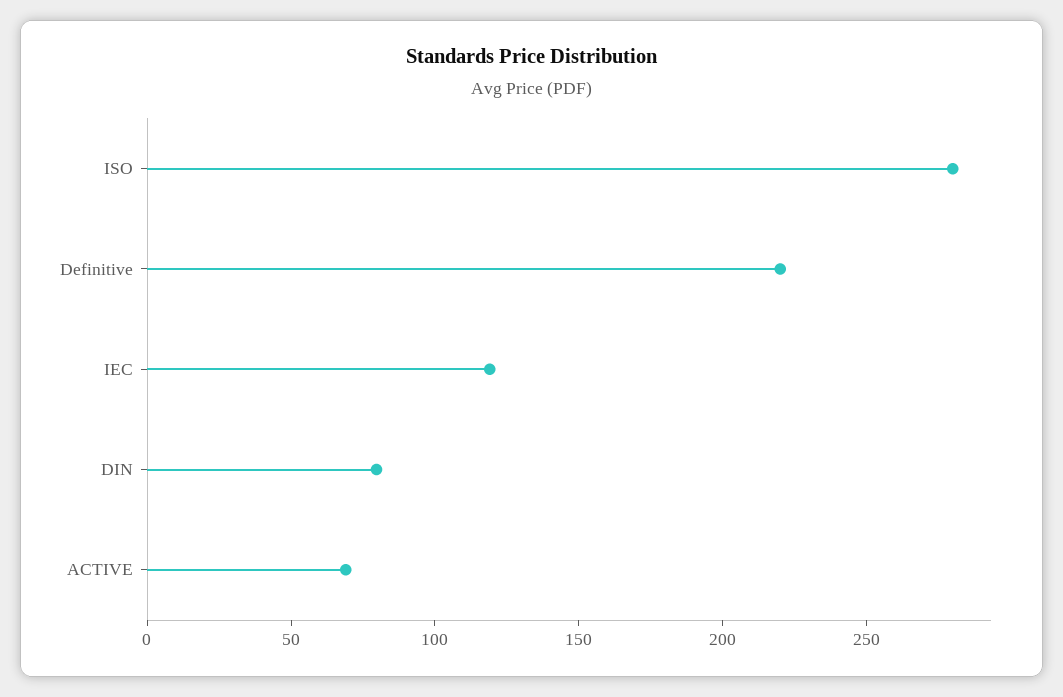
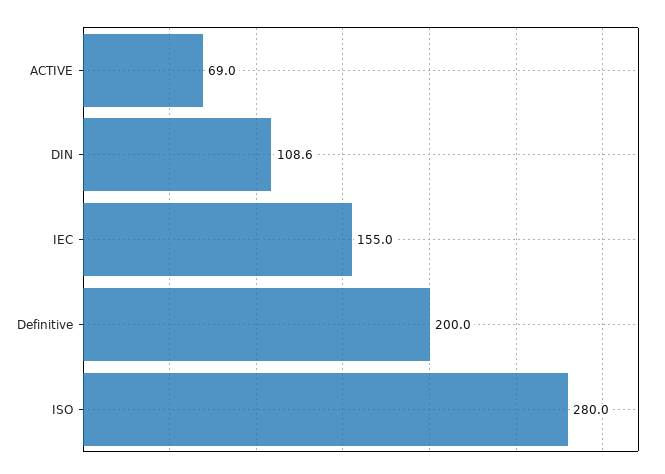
Definitive: 220 -> 200
IEC: 120 -> 155
DIN: 80 -> 108.6

